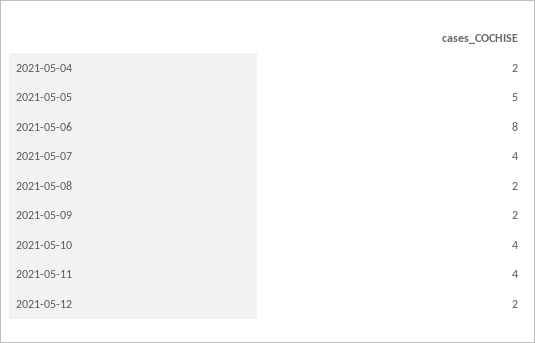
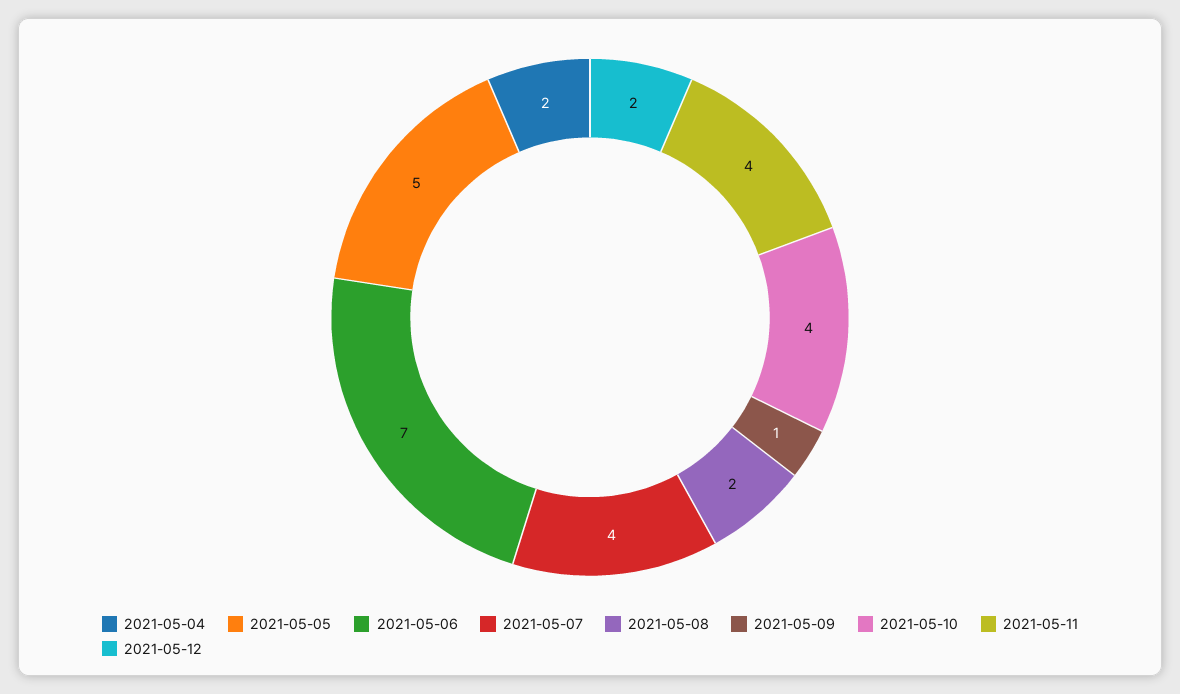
2021-05-06: 8 -> 7
2021-05-09: 2 -> 1

